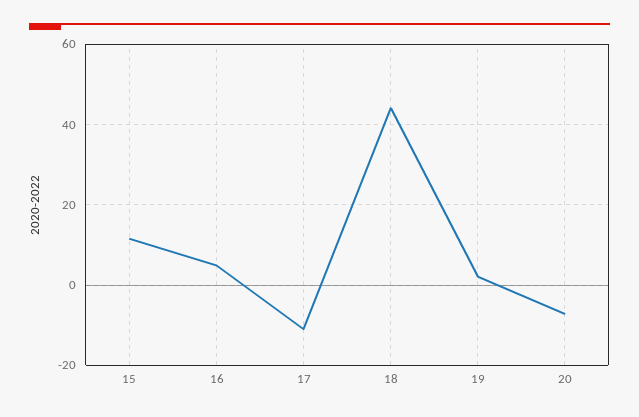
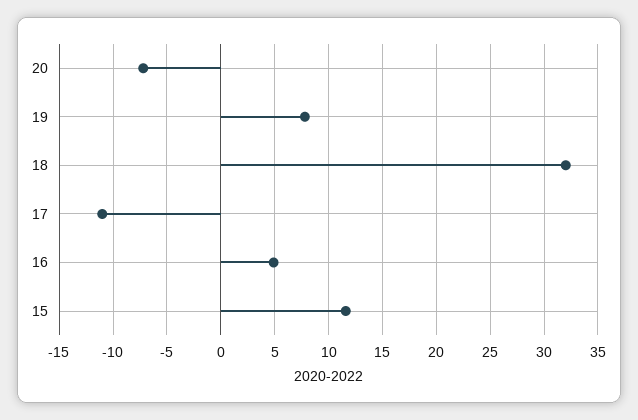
18: 44 -> 32
19: 2 -> 8

